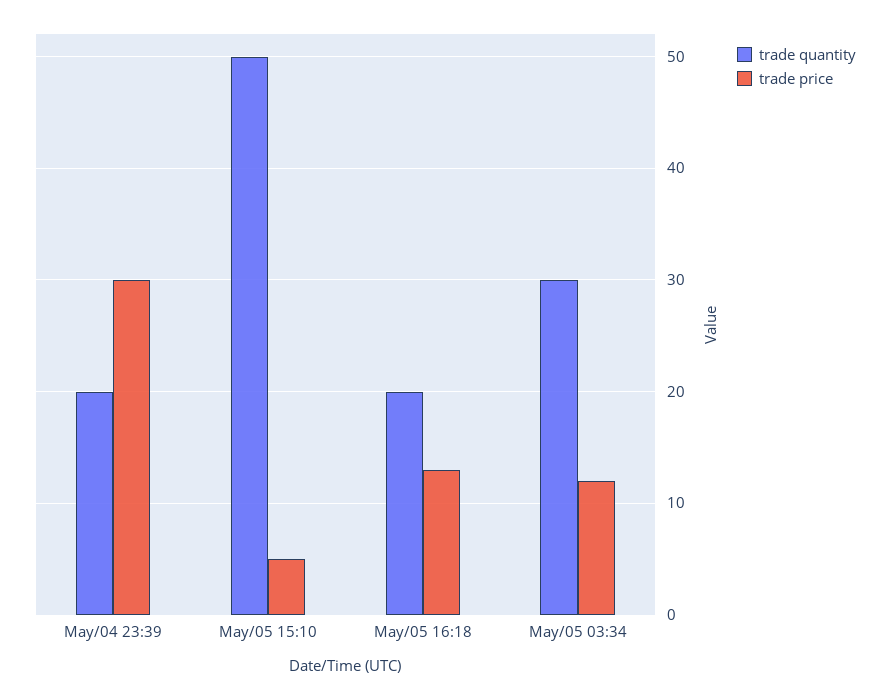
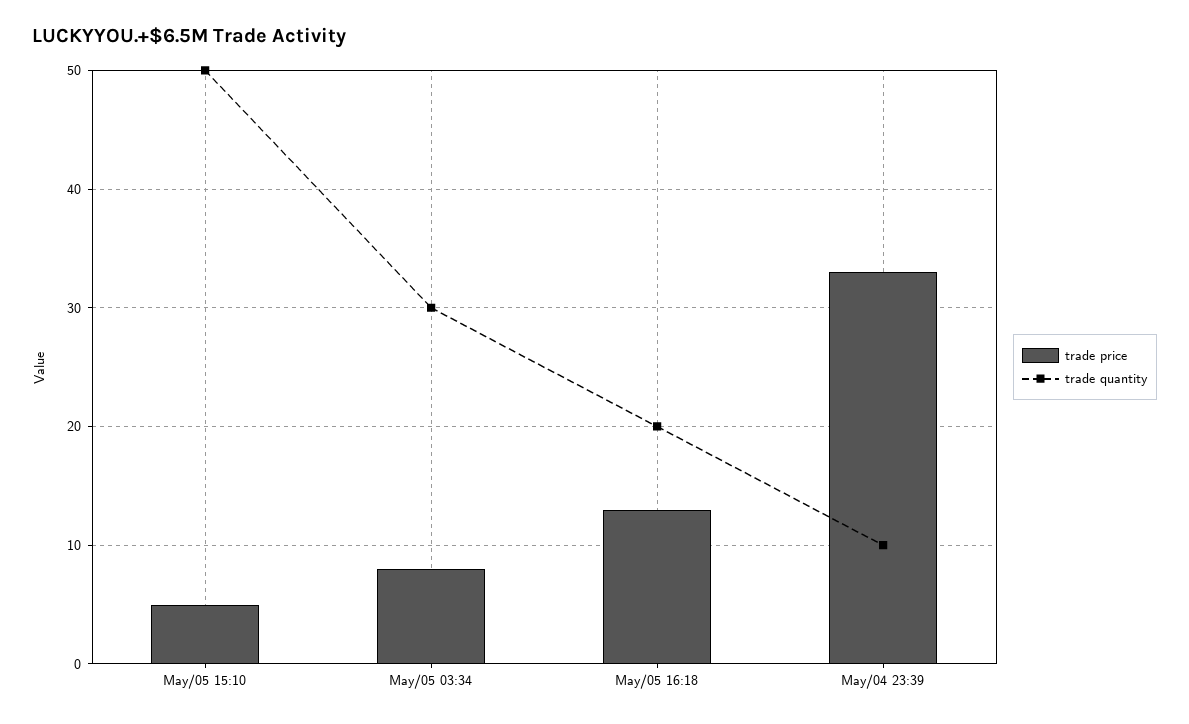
trade quantity, May/04 23:39: 20 -> 10
trade price, May/04 23:39: 30 -> 33
trade price, May/05 03:34: 12 -> 8

